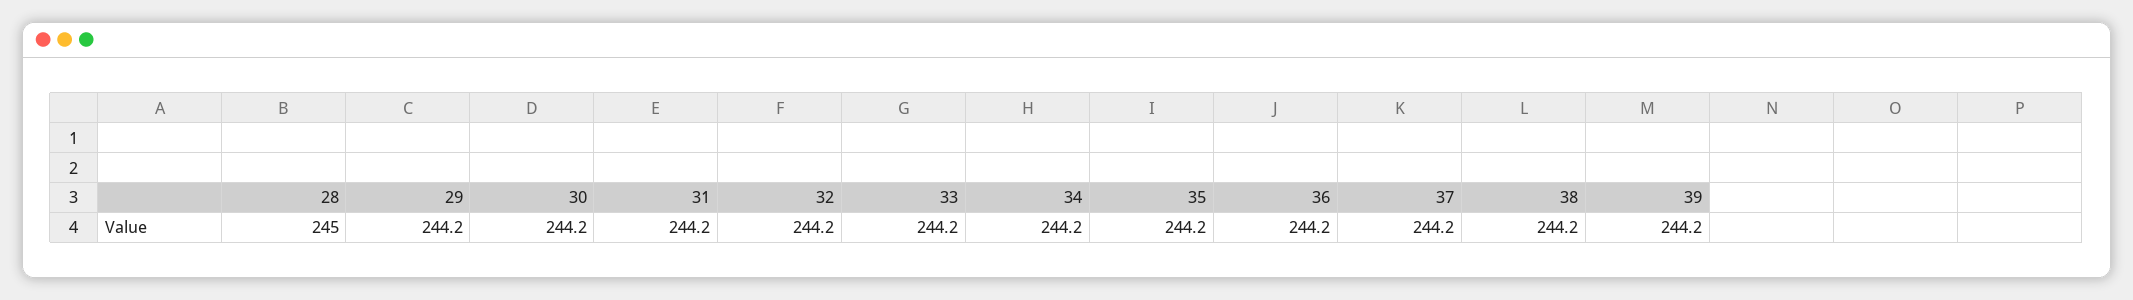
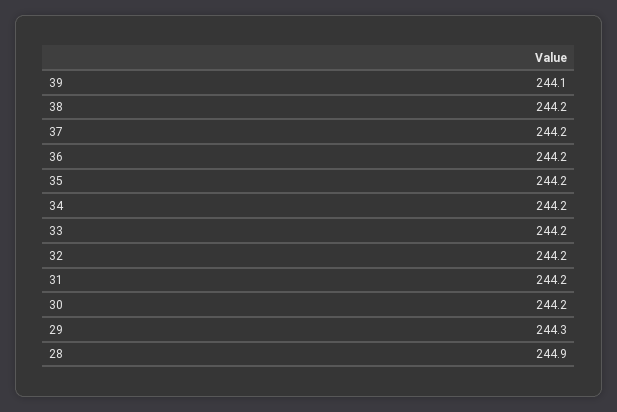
28: 245 -> 244.9
29: 244.2 -> 244.3
39: 244.2 -> 244.1

